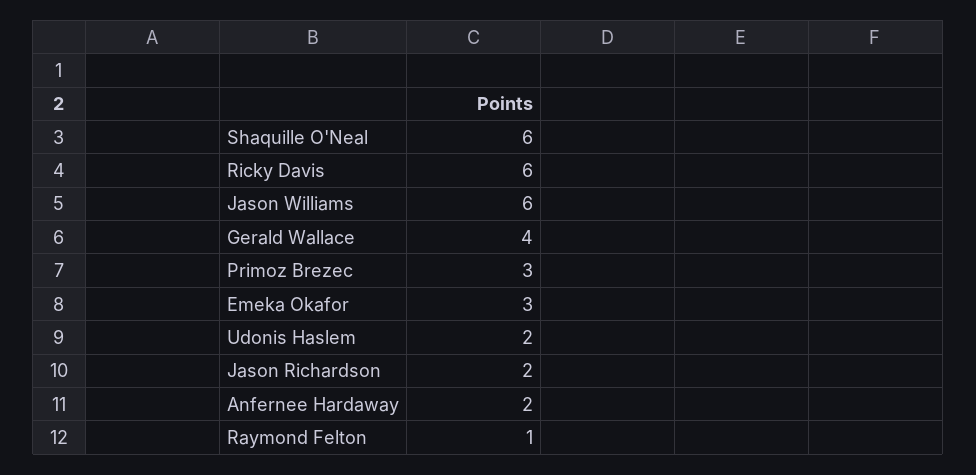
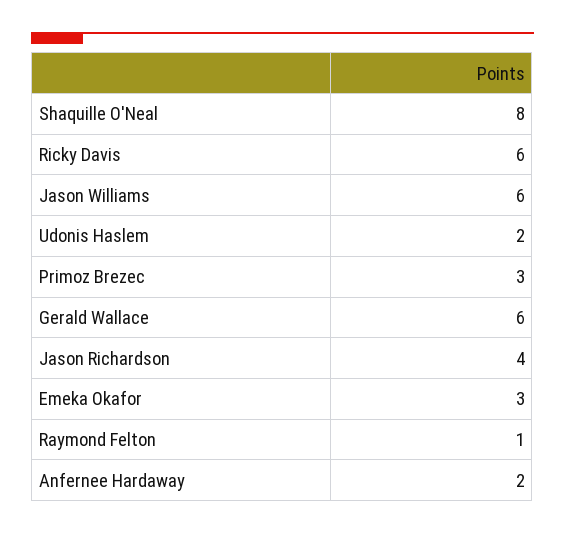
Shaquille O'Neal: 6 -> 8
Gerald Wallace: 4 -> 6
Jason Richardson: 2 -> 4

